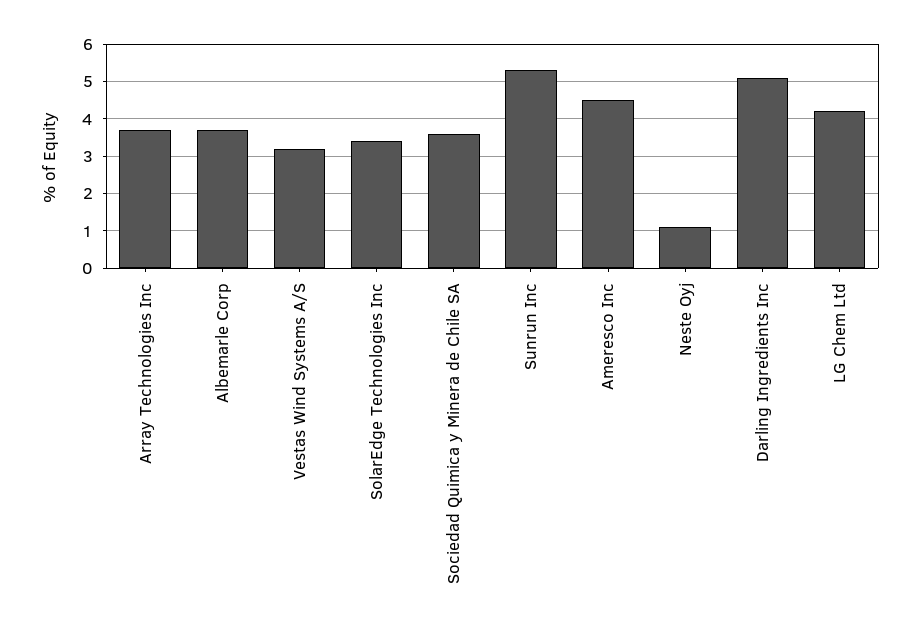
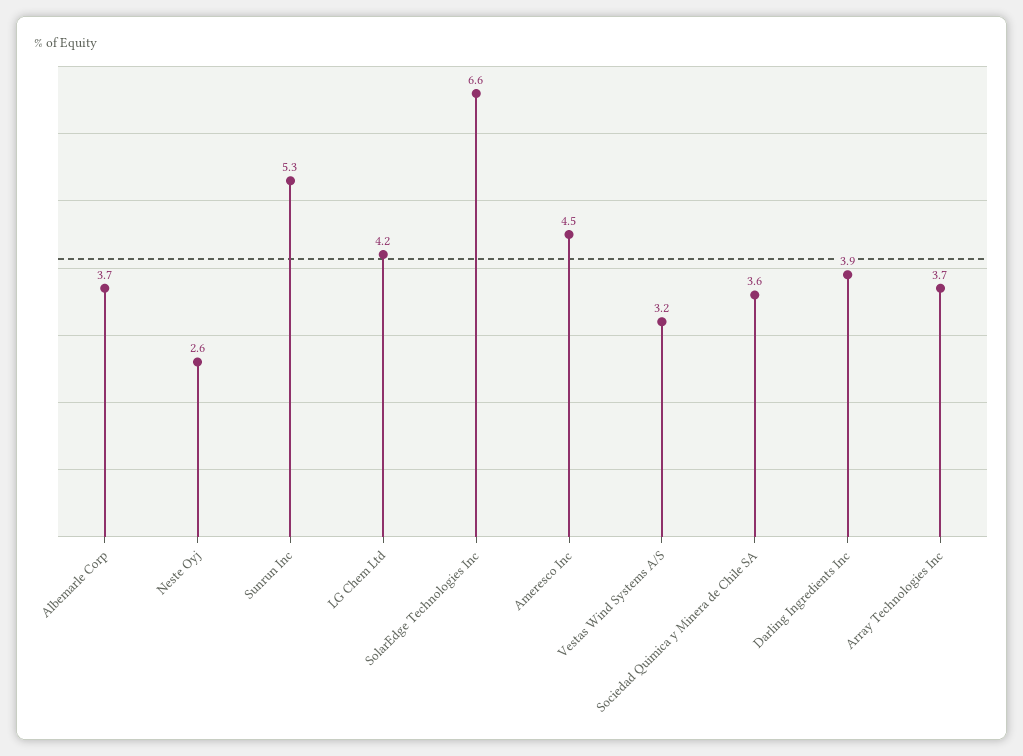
SolarEdge Technologies Inc: 3.5 -> 6.6
Neste Oyj: 1 -> 2.6
Darling Ingredients Inc: 5 -> 3.9

